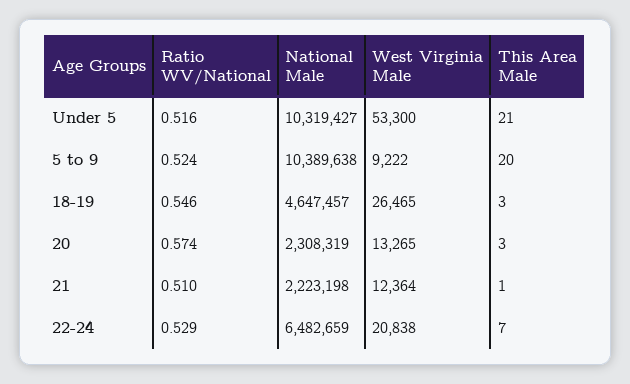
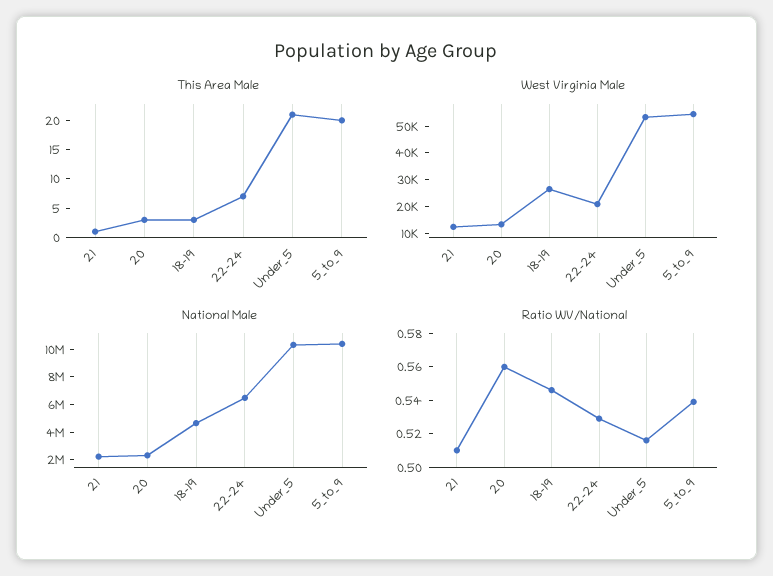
Ratio WV/National, 5 to 9: 0.524 -> 0.54
West Virginia Male, 5 to 9: 9222 -> 55000
Ratio WV/National, 20: 0.574 -> 0.56

